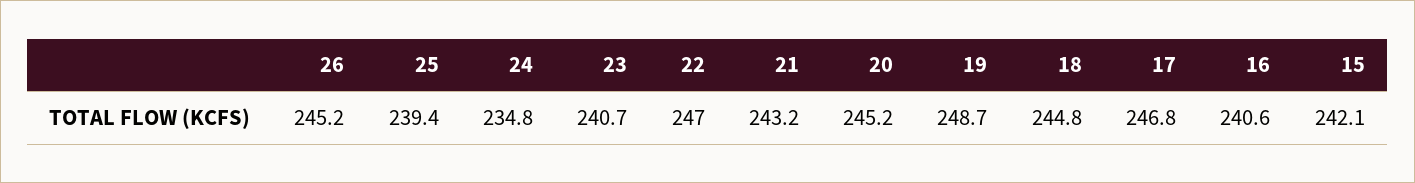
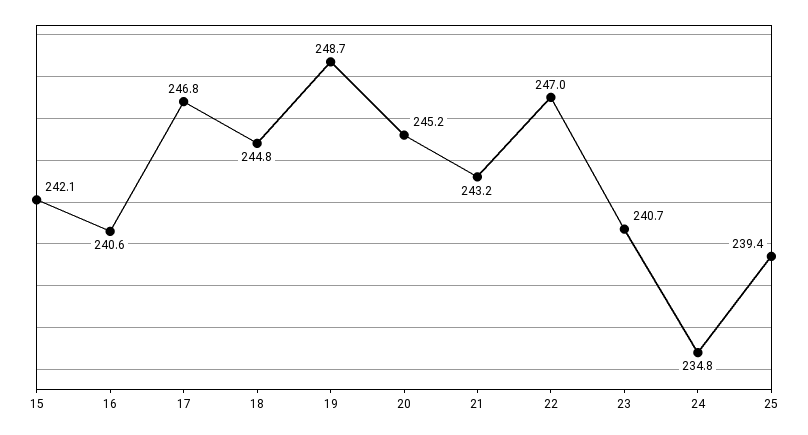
26: 245.2 -> none

